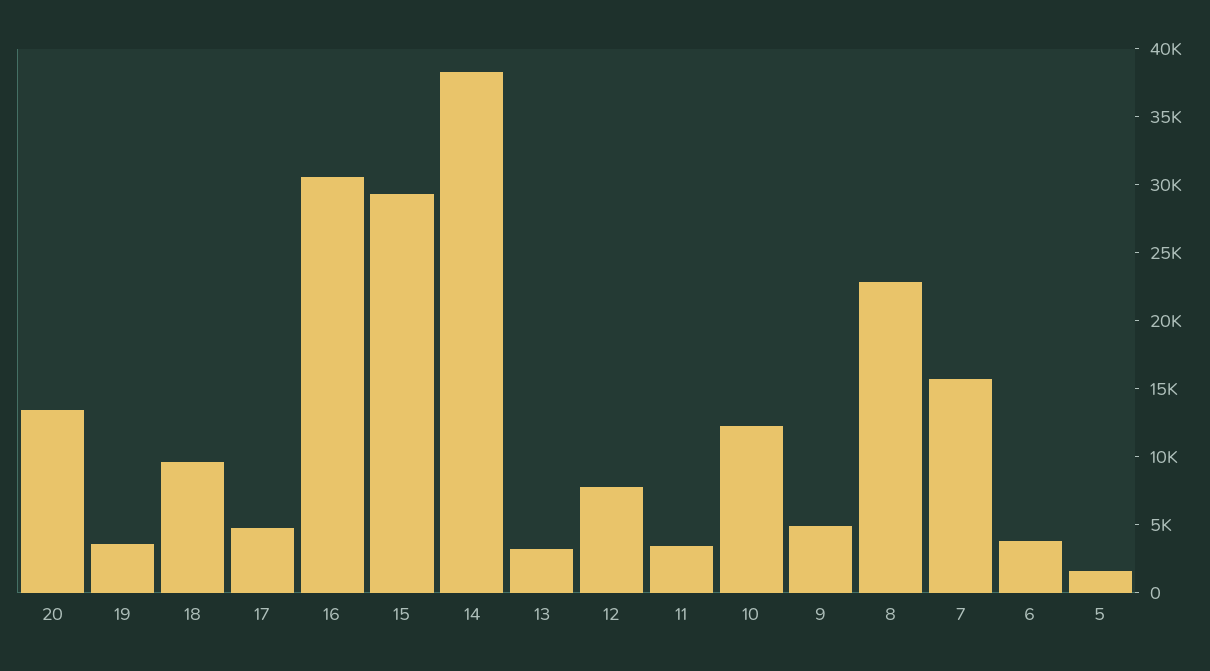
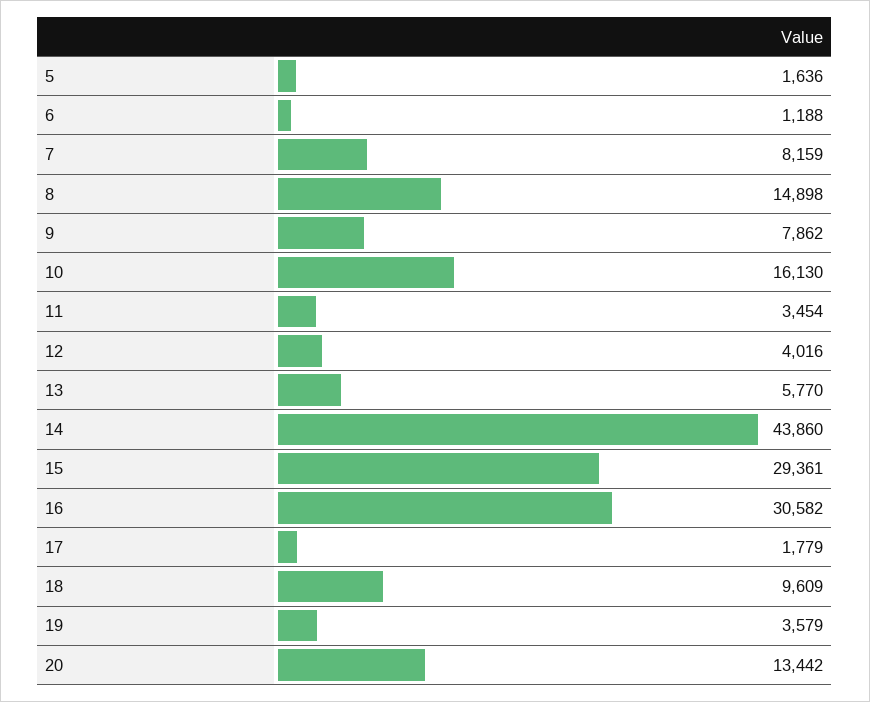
17: 5000 -> 1779
14: 38000 -> 43860
13: 3000 -> 5770
12: 8000 -> 4016
10: 12000 -> 16130
9: 5000 -> 7862
8: 23000 -> 14898
7: 16000 -> 8159
6: 4000 -> 1188

